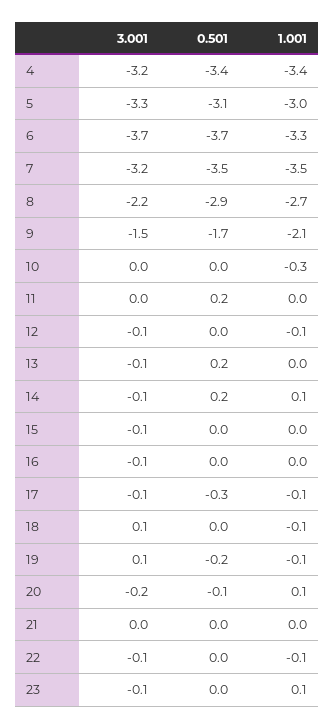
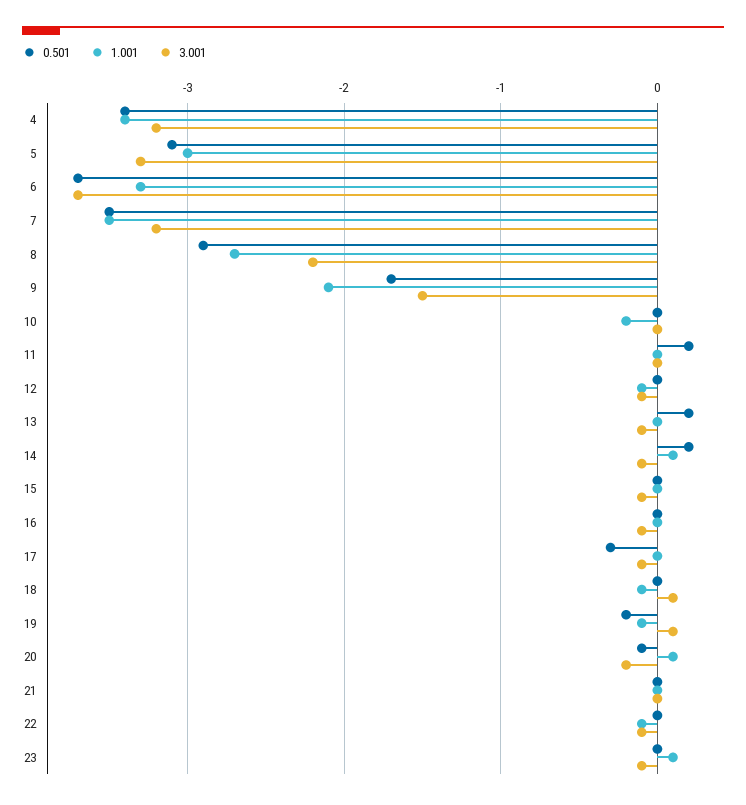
1.001, 10: -0.3 -> -0.2
1.001, 17: -0.1 -> 0

